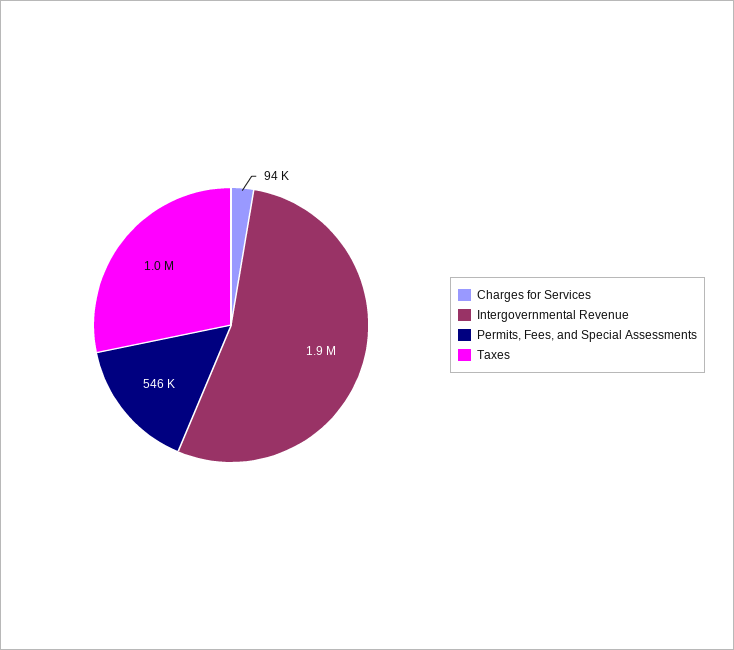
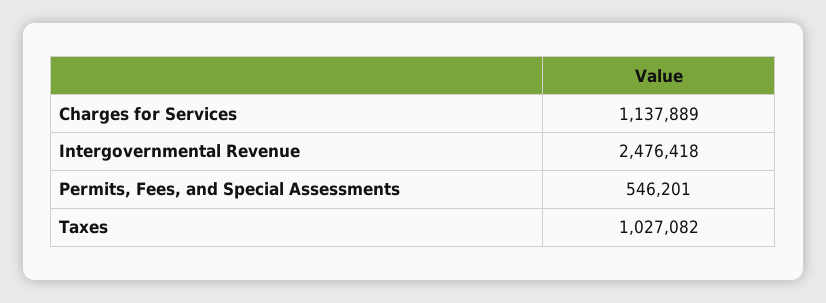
Charges for Services: 94000 -> 1137889
Intergovernmental Revenue: 1900000 -> 2476418

